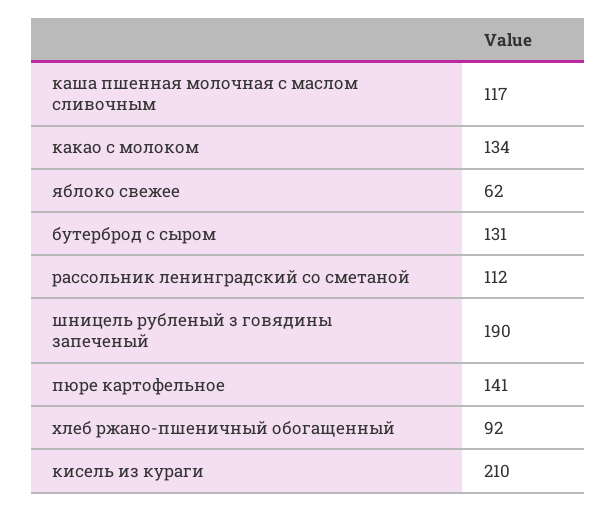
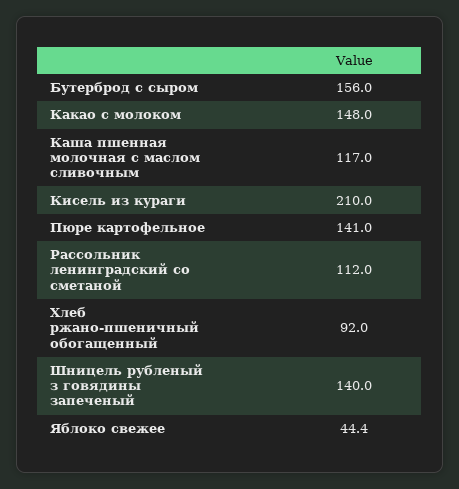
какао с молоком: 134 -> 148
яблоко свежее: 62 -> 44.4
бутерброд с сыром: 131 -> 156
шницель рубленый з говядины запеченый: 190 -> 140

